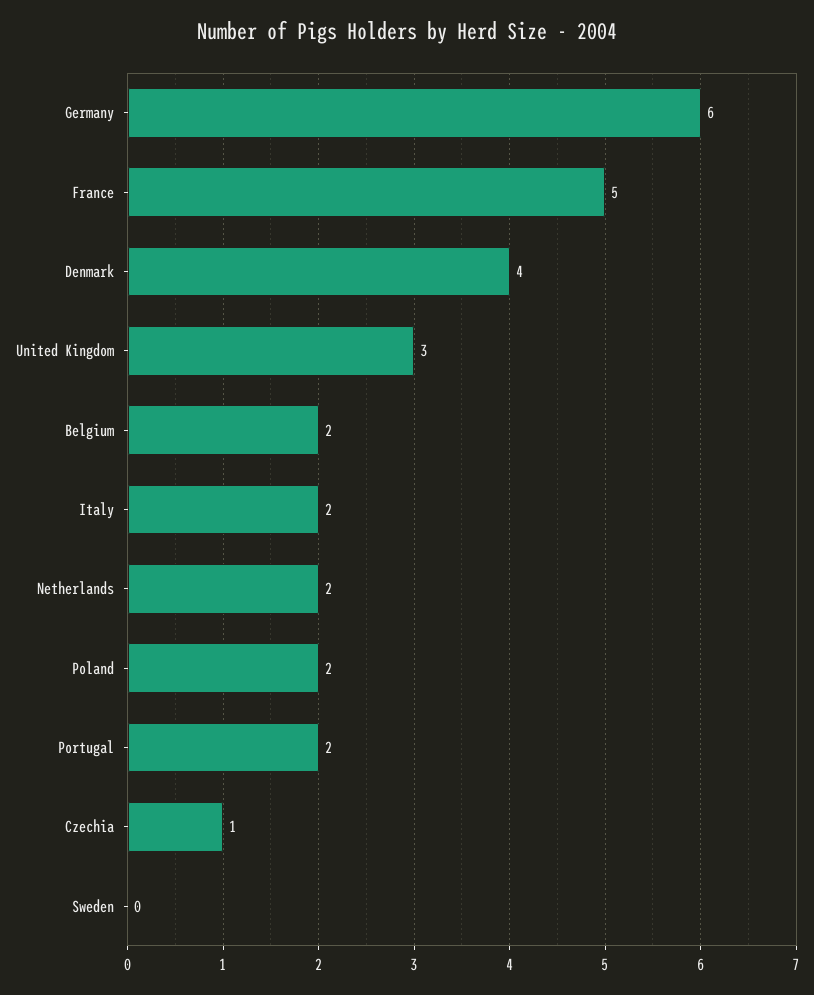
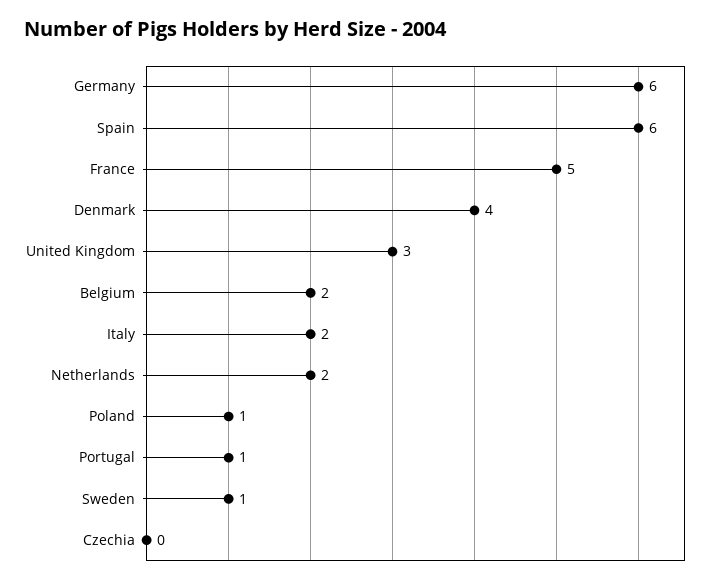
Poland: 2 -> 1
Portugal: 2 -> 1
Czechia: 1 -> 0
Sweden: 0 -> 1
Spain: none -> 6

